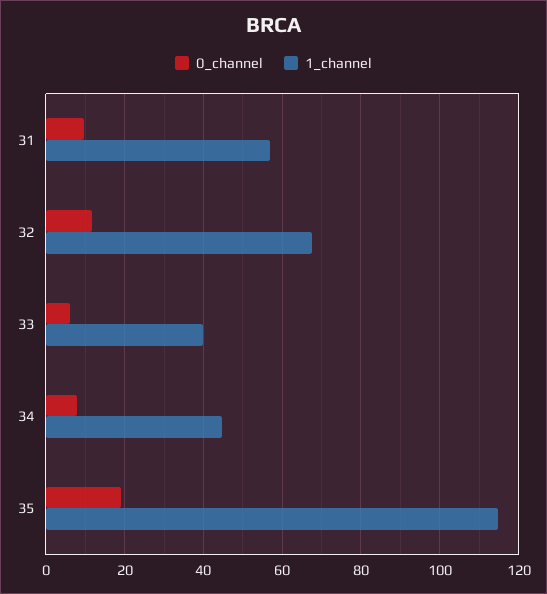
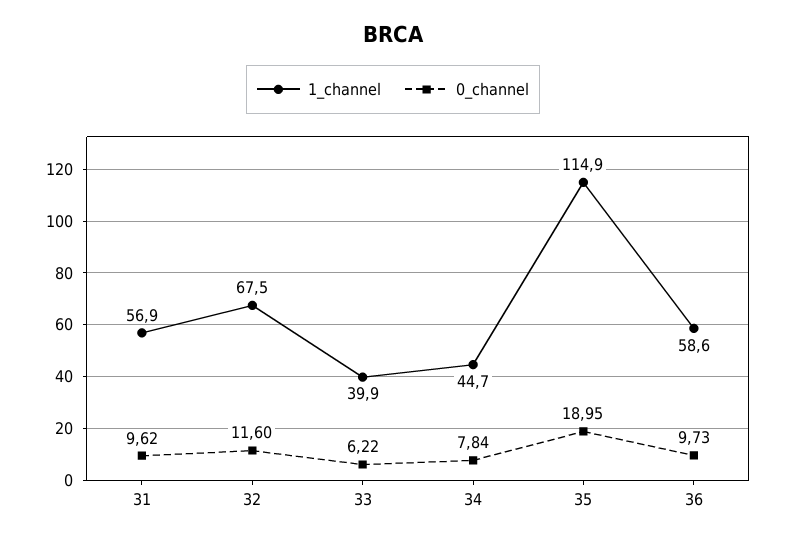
1_channel, 36: none -> 58.6
0_channel, 36: none -> 9.73

